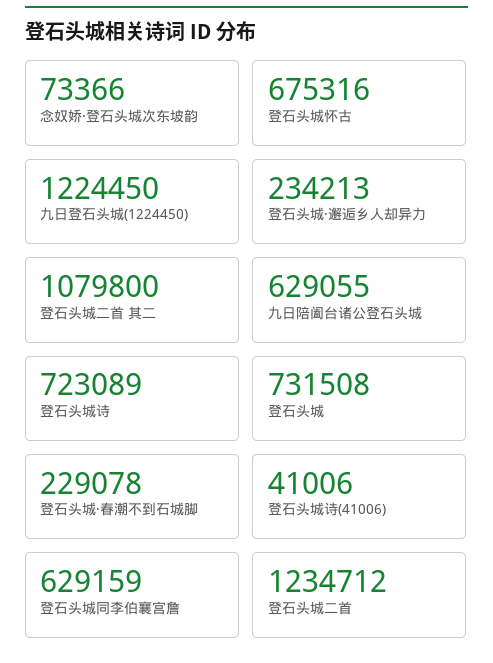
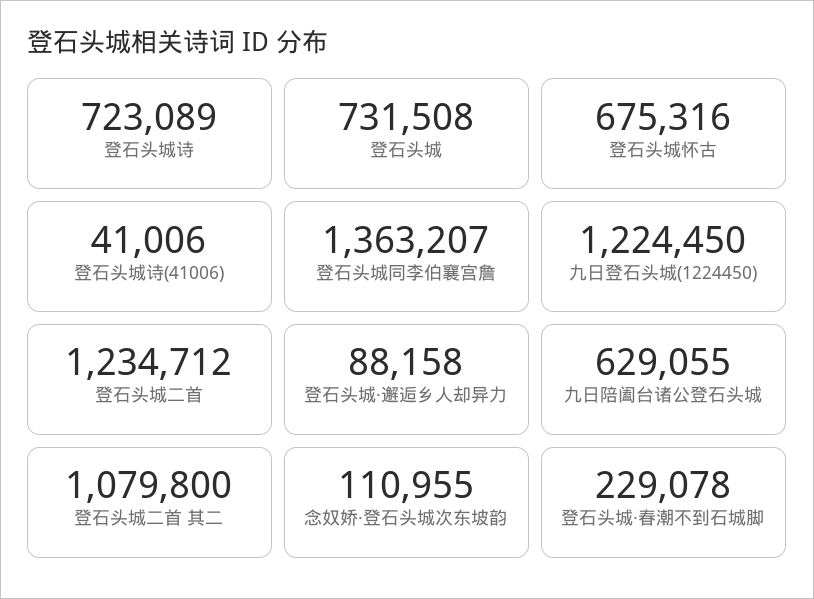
念奴娇·登石头城次东坡韵: 73366 -> 110955
登石头城·邂逅乡人却异力: 234213 -> 88158
登石头城同李伯襄宫詹: 629159 -> 1363207

